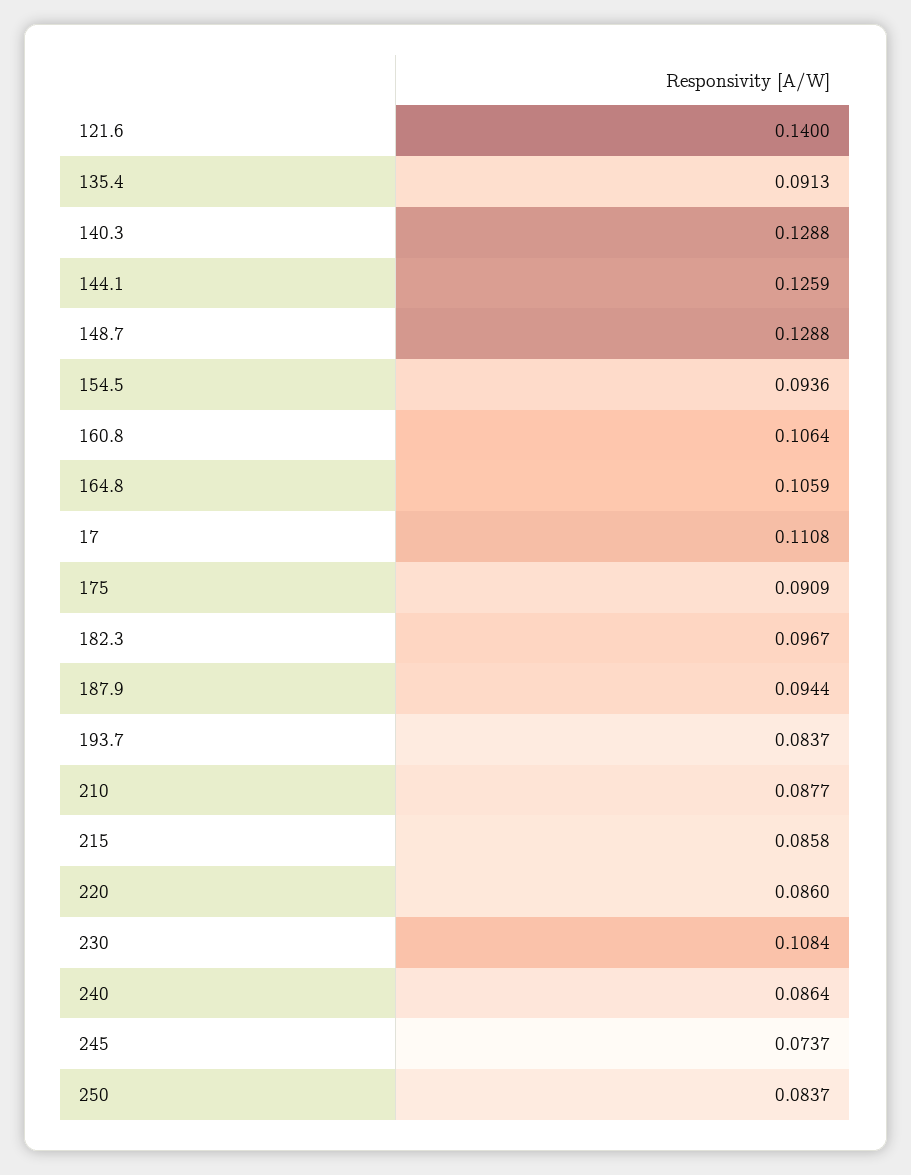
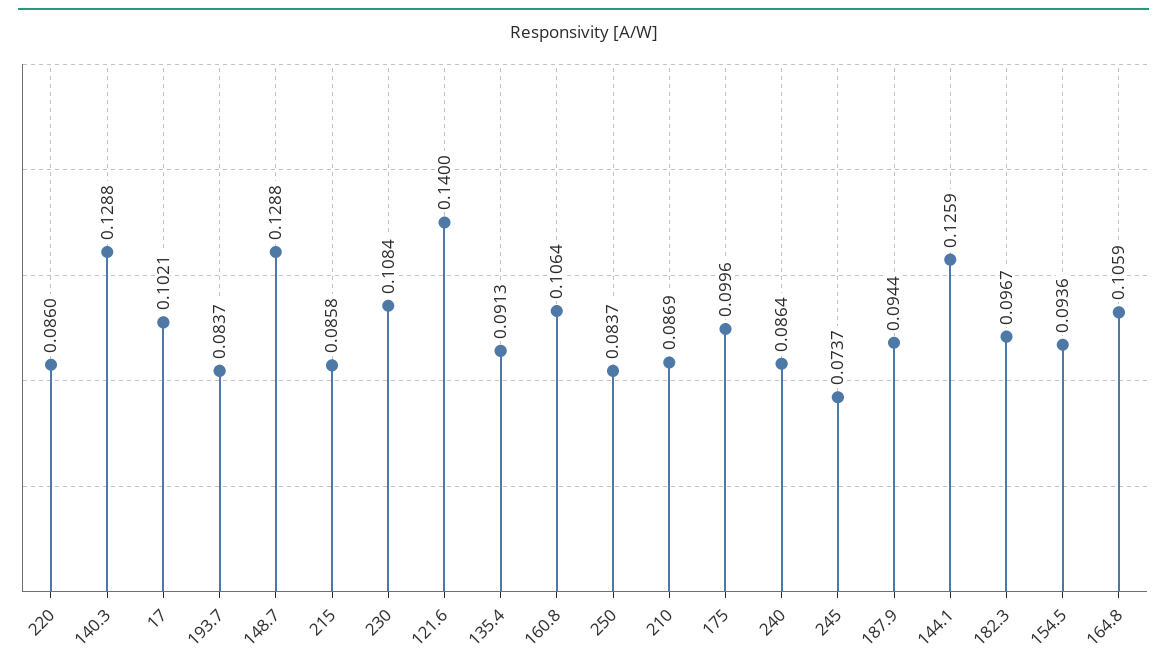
17: 0.1108 -> 0.1021
175: 0.0909 -> 0.0996
210: 0.0877 -> 0.0869

